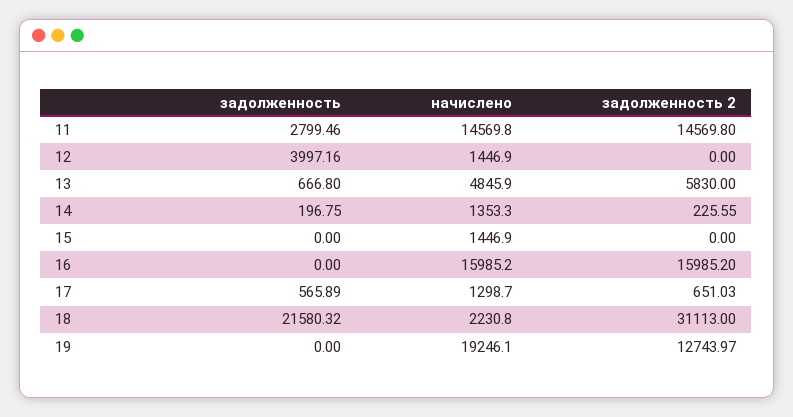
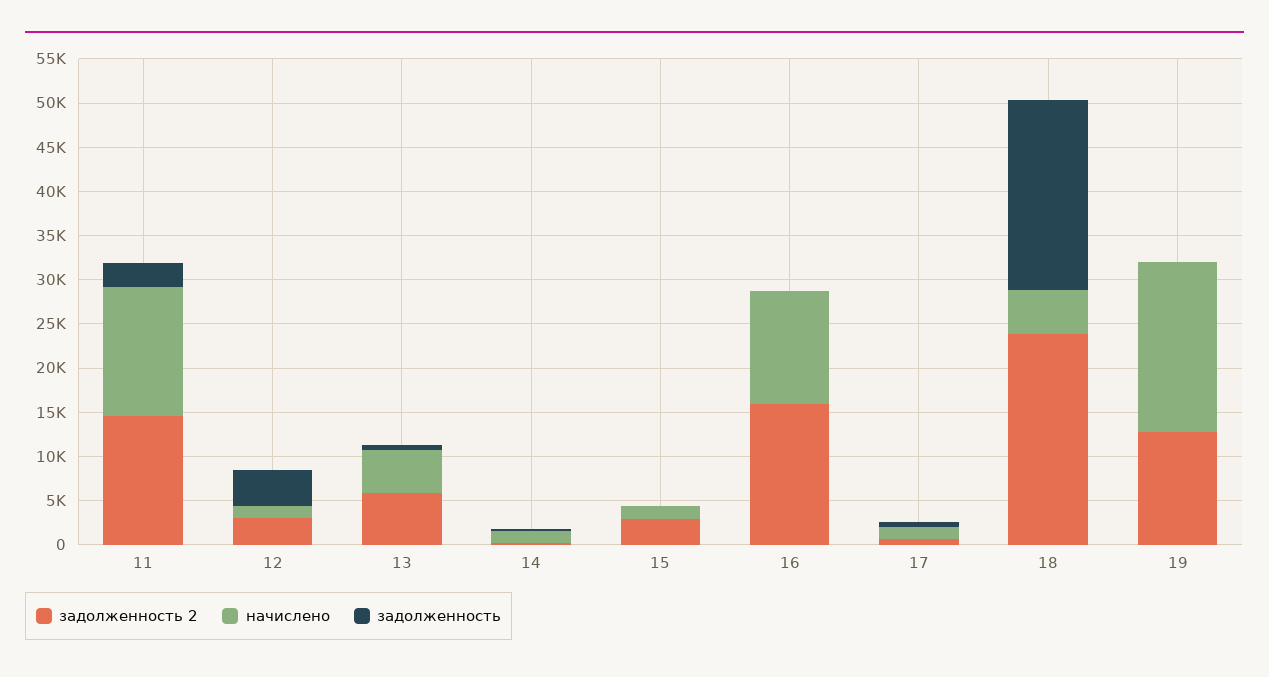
задолженность 2, 12: 0 -> 3000
задолженность 2, 15: 0 -> 3000
начислено, 16: 15985.2 -> 13000
начислено, 18: 2230.8 -> 5000
задолженность 2, 18: 31113 -> 24000

